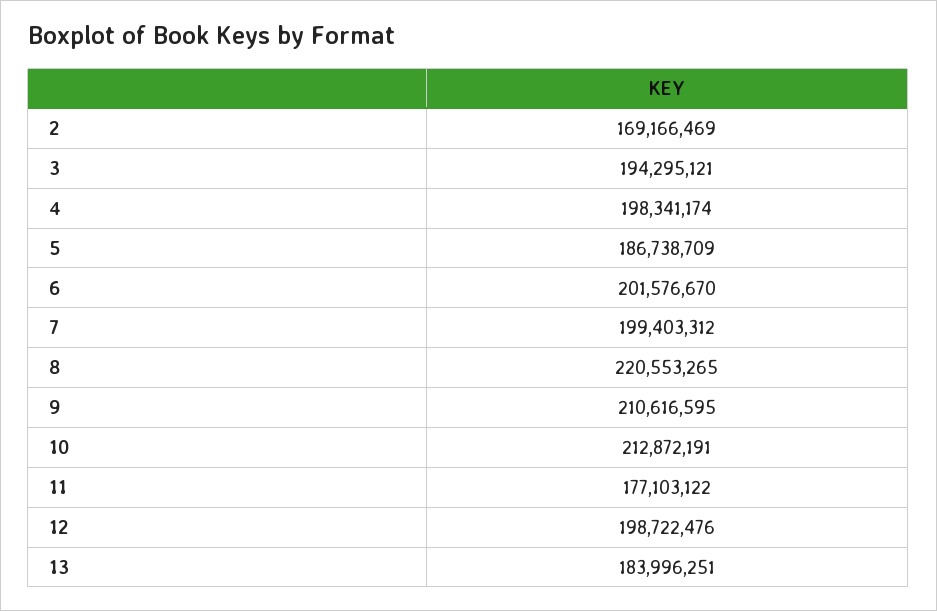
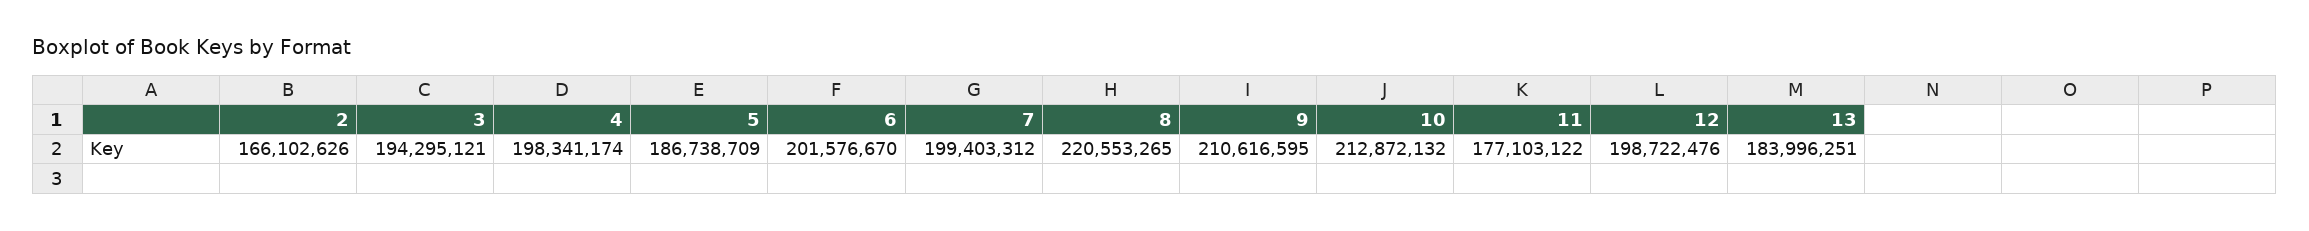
2: 169166469 -> 166102626
10: 212872191 -> 212872132

